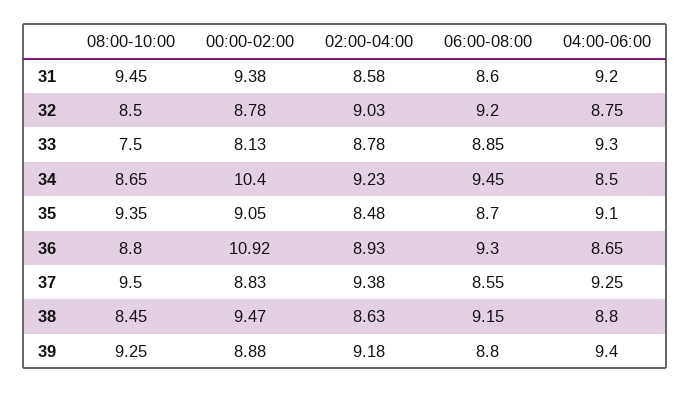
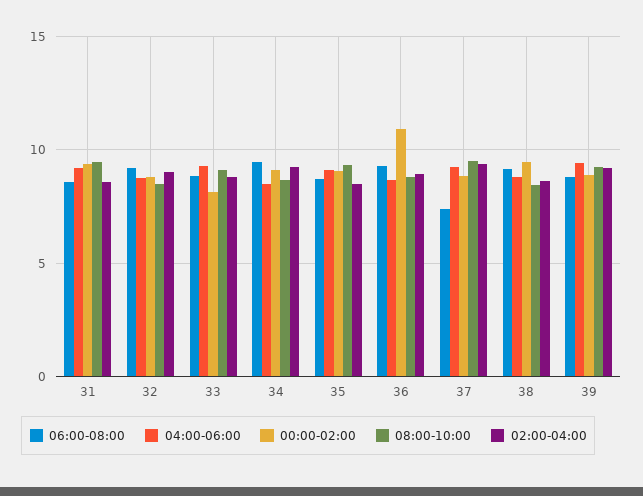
08:00-10:00, 33: 7.5 -> 9
00:00-02:00, 34: 10.4 -> 9
06:00-08:00, 37: 8.55 -> 7.5

